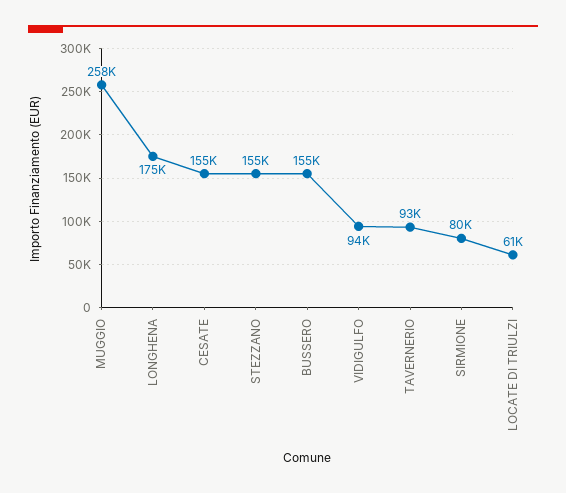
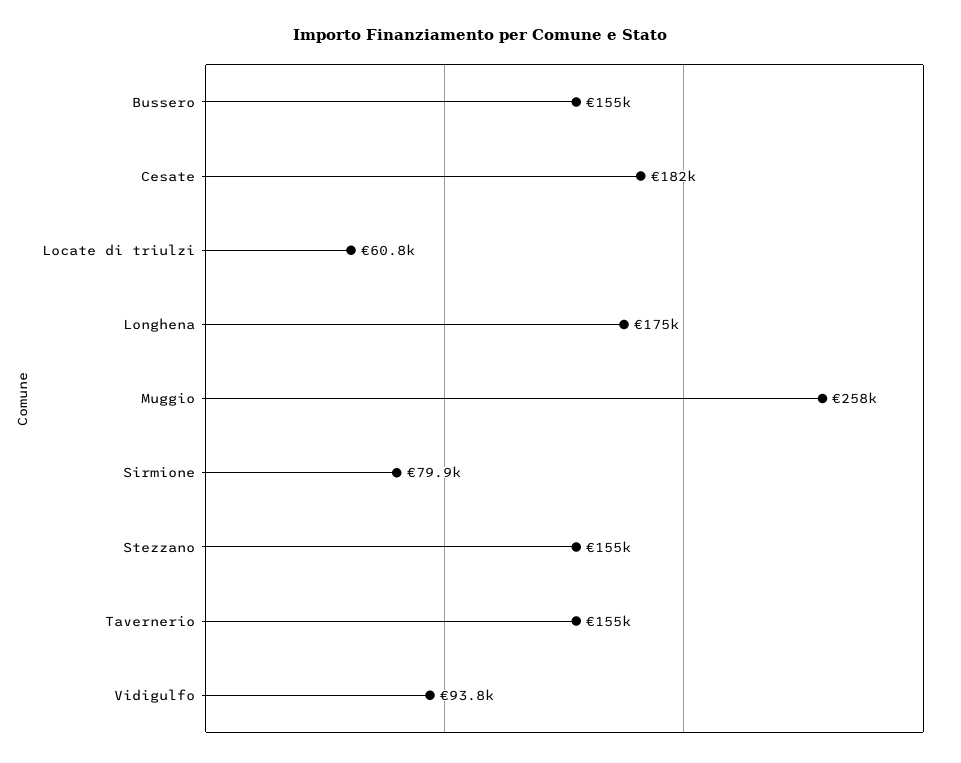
CESATE: 155000 -> 182000
TAVERNERIO: 93000 -> 155000

